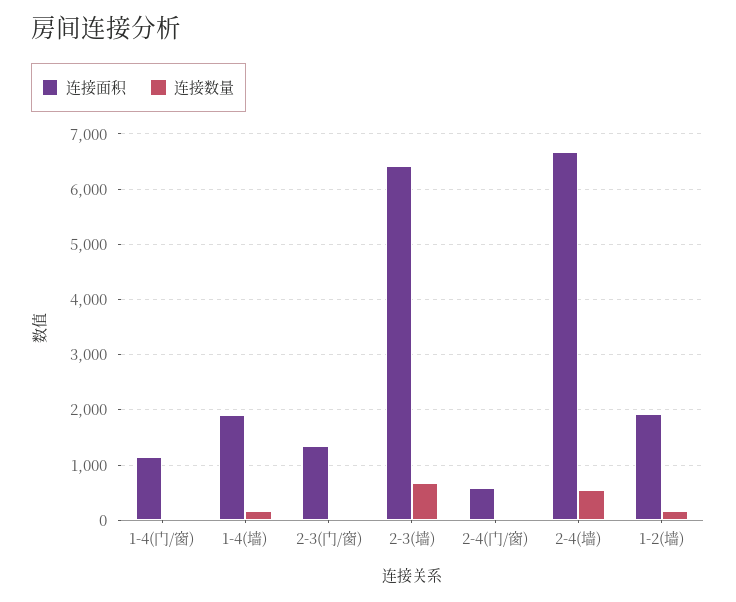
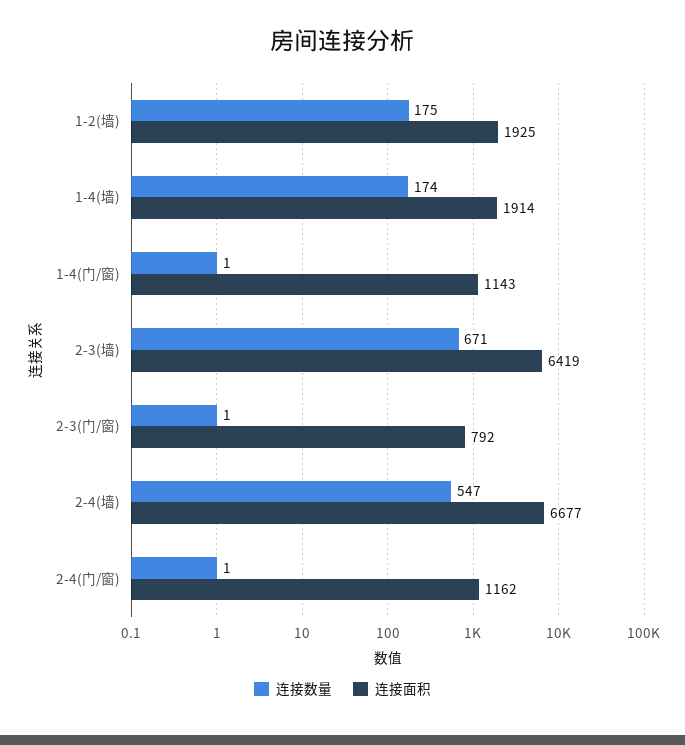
连接面积, 2-3(门/窗): 1400 -> 792
连接面积, 2-4(门/窗): 600 -> 1162

